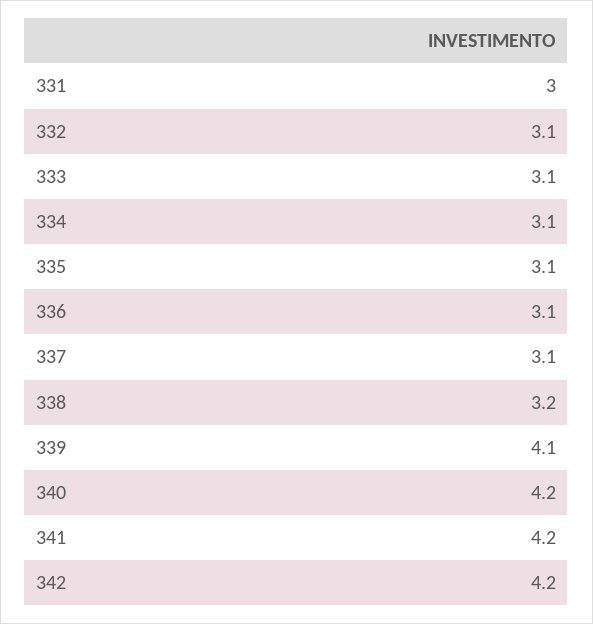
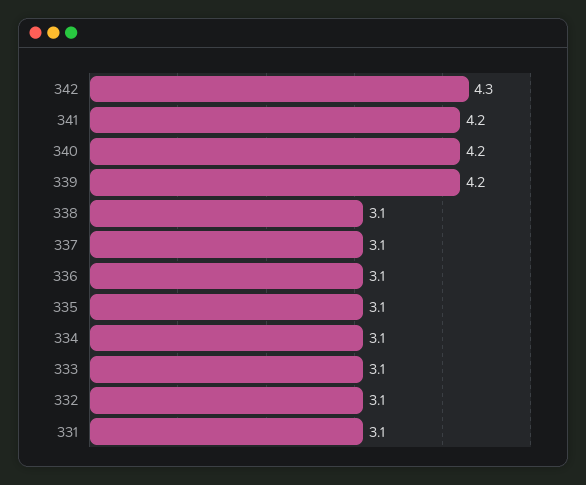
331: 3 -> 3.1
338: 3.2 -> 3.1
339: 4.1 -> 4.2
342: 4.2 -> 4.3

